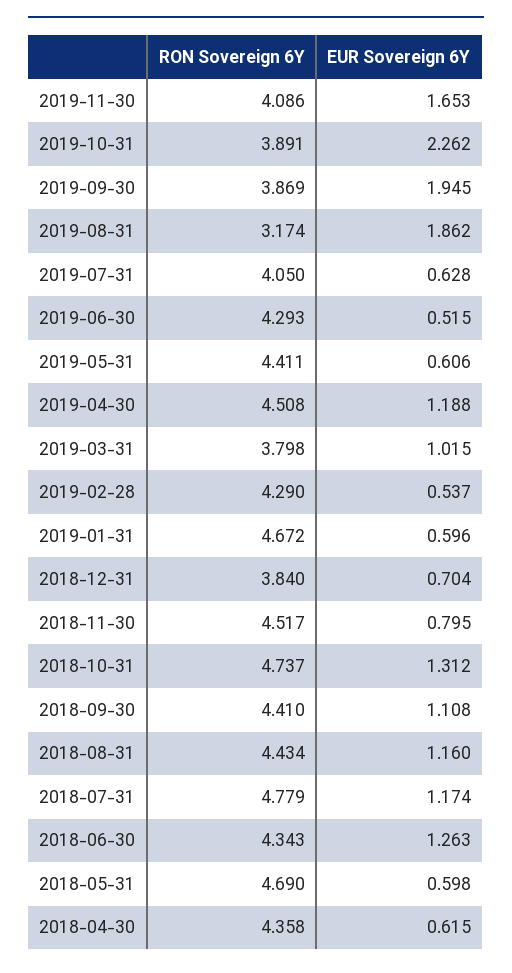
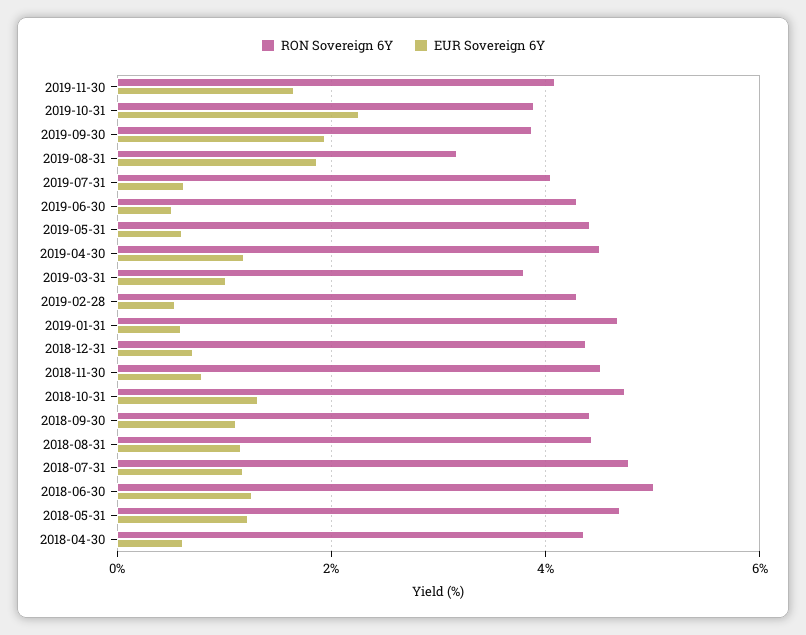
RON Sovereign 6Y, 2018-12-31: 3.84 -> 4.4
RON Sovereign 6Y, 2018-06-30: 4.343 -> 5
EUR Sovereign 6Y, 2018-05-31: 0.598 -> 1.2

